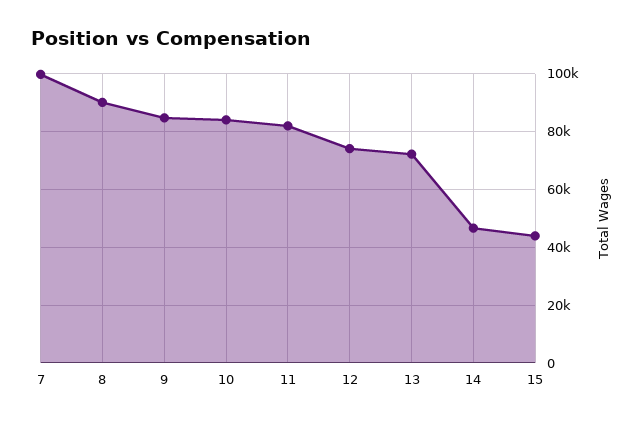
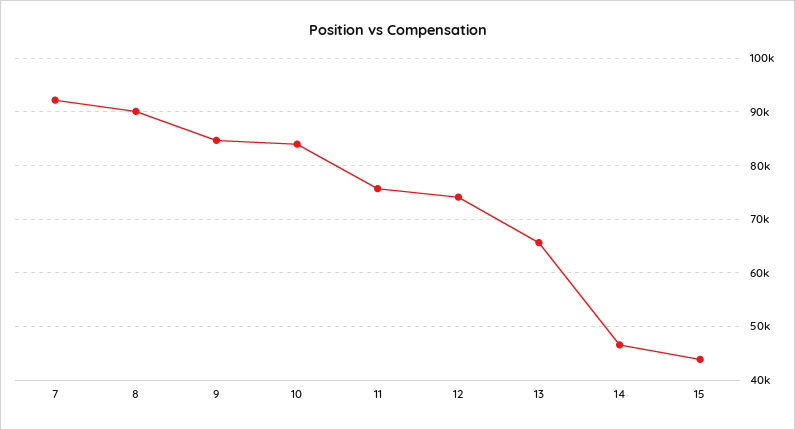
7: 100000 -> 92000
11: 82500 -> 76000
13: 72500 -> 66000

